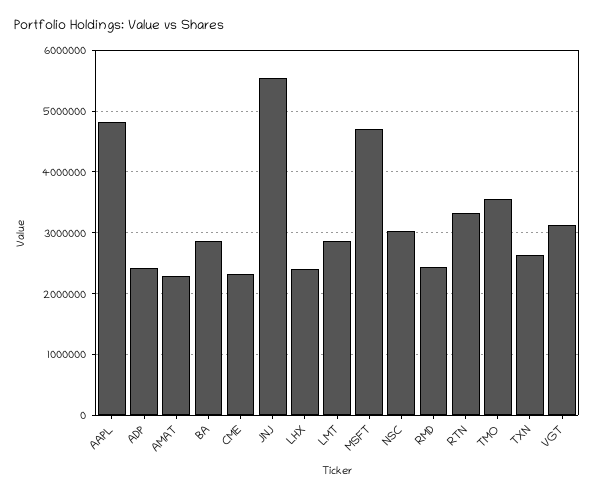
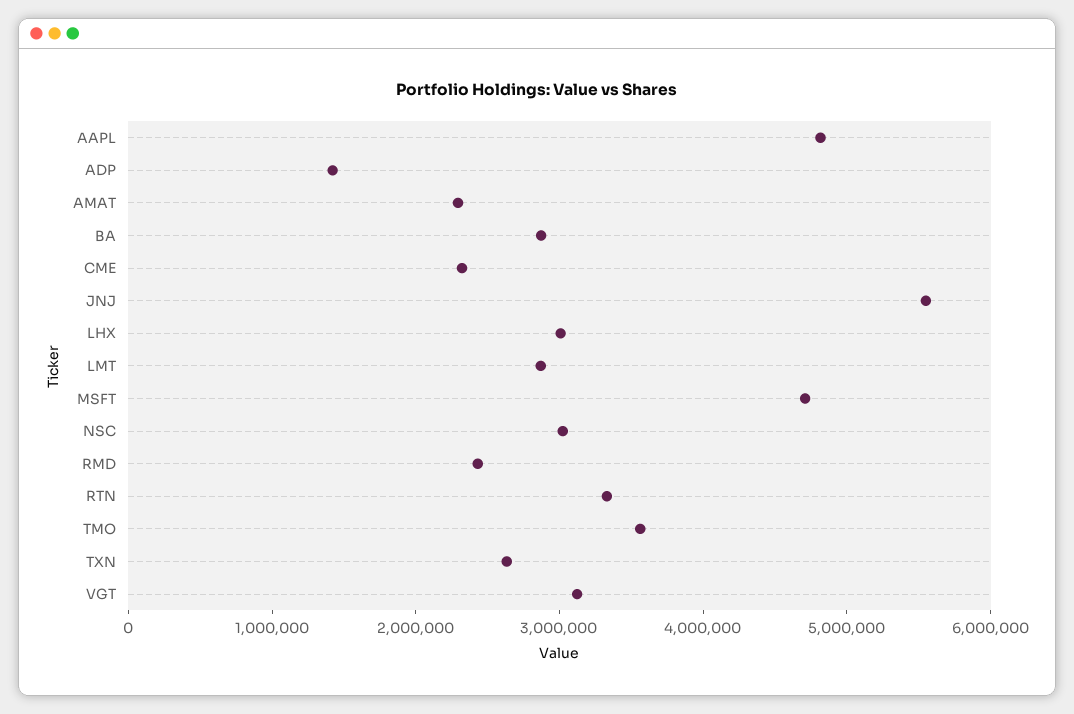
ADP: 2400000 -> 1400000
LHX: 2400000 -> 3000000

